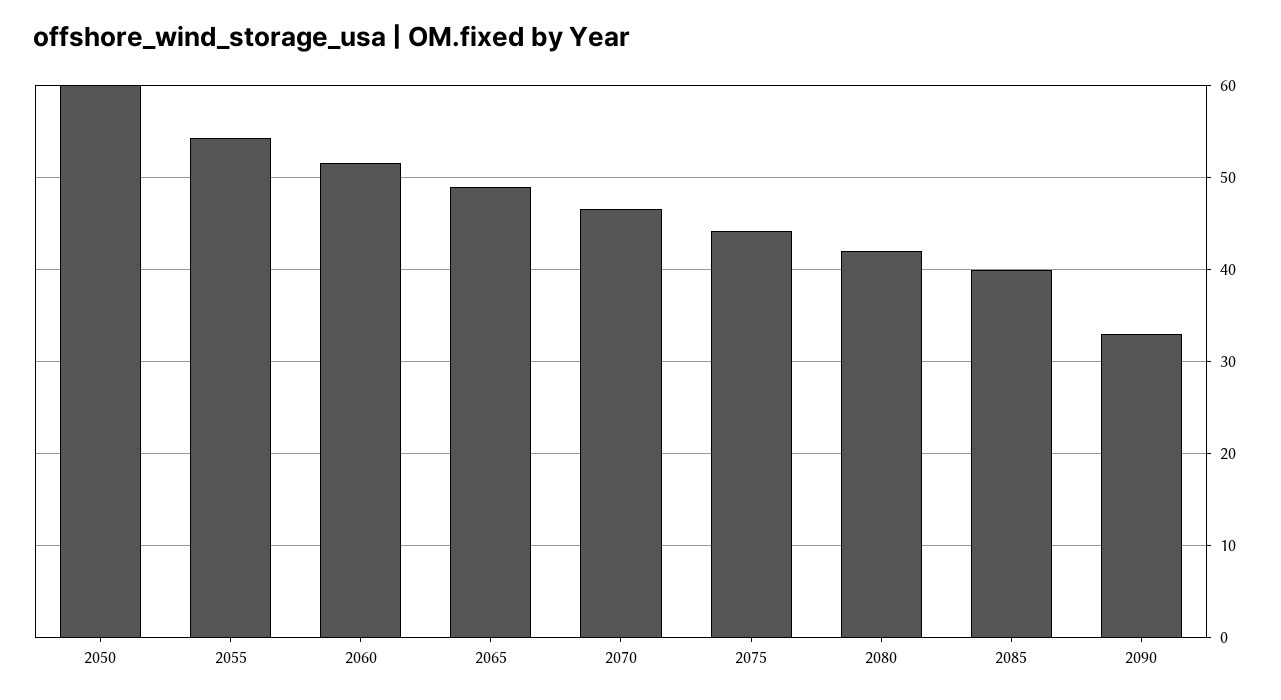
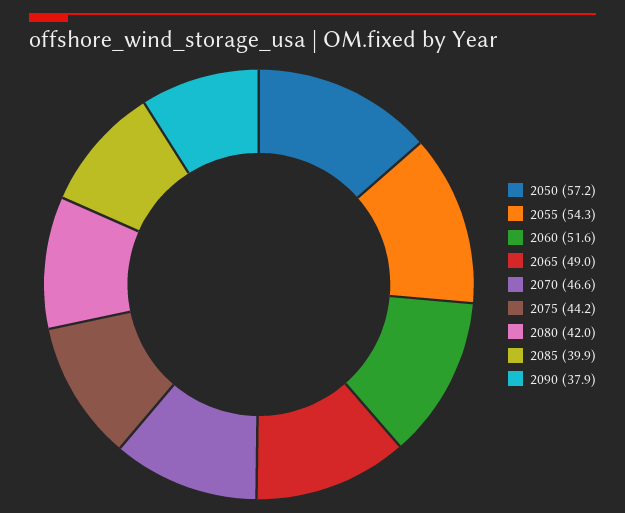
2050: 60 -> 57.2
2090: 33 -> 37.9

